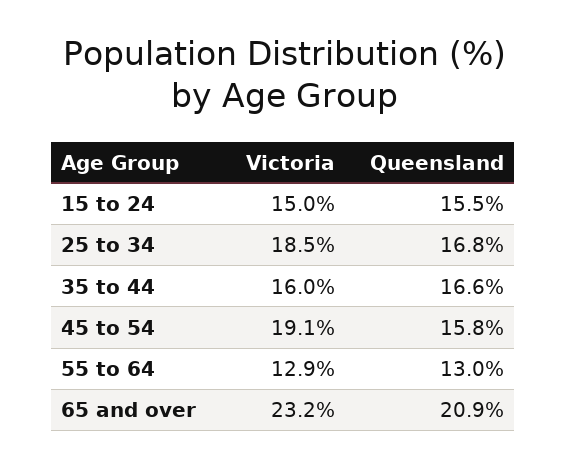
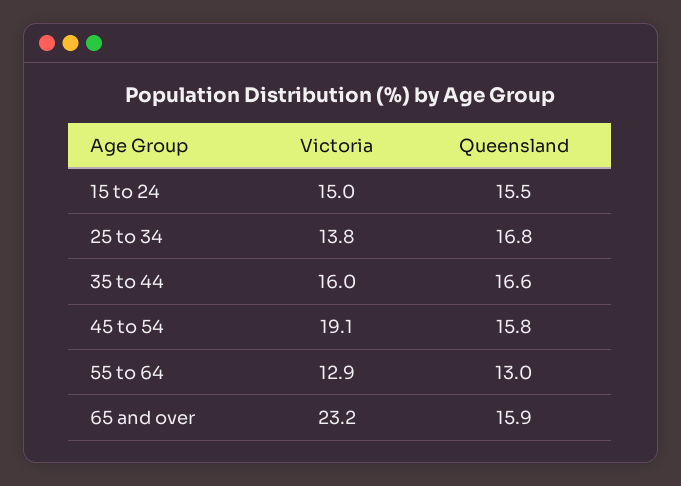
Victoria, 25 to 34: 18.5 -> 13.8
Queensland, 65 and over: 20.9 -> 15.9

